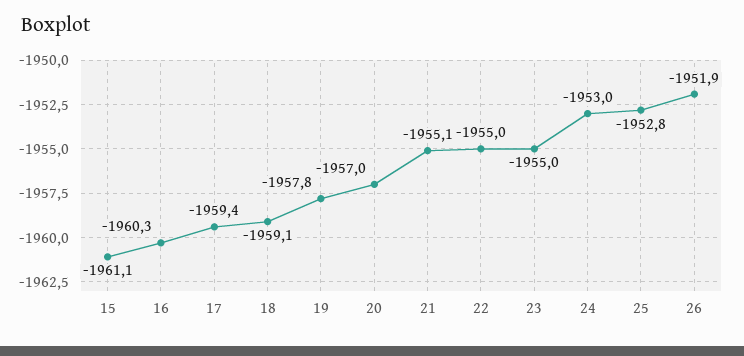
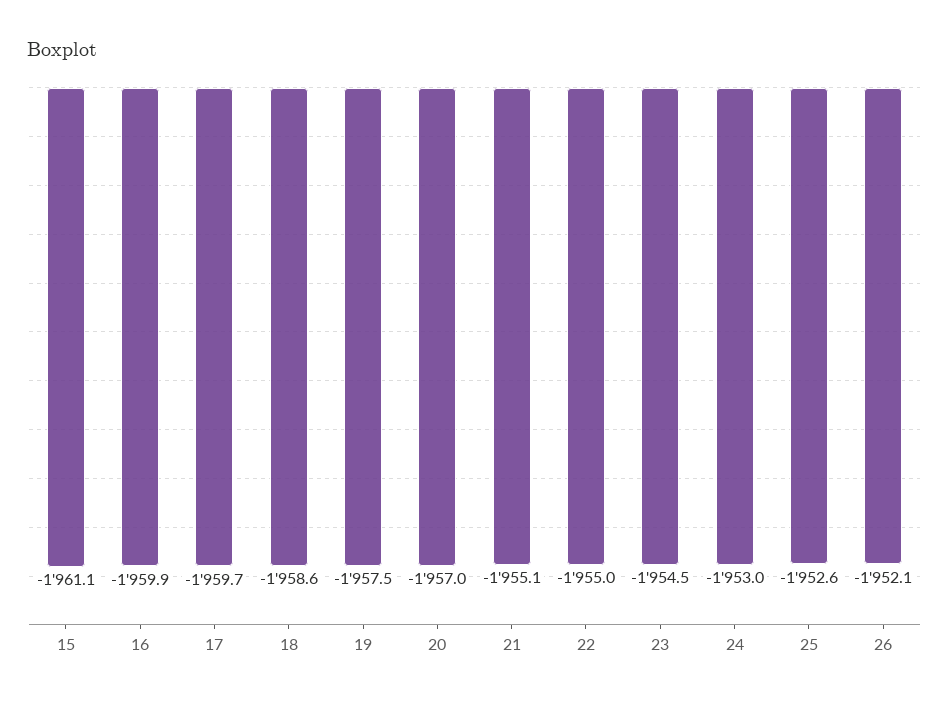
16: -1960.3 -> -1959.9
17: -1959.4 -> -1959.7
18: -1959.1 -> -1958.6
19: -1957.8 -> -1957.5
23: -1955 -> -1954.5
25: -1952.8 -> -1952.6
26: -1951.9 -> -1952.1

